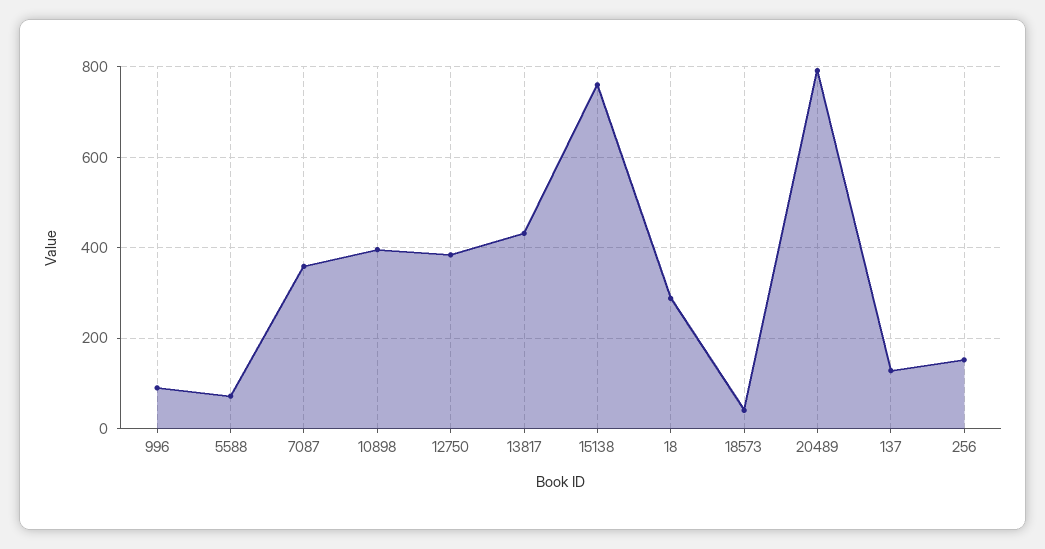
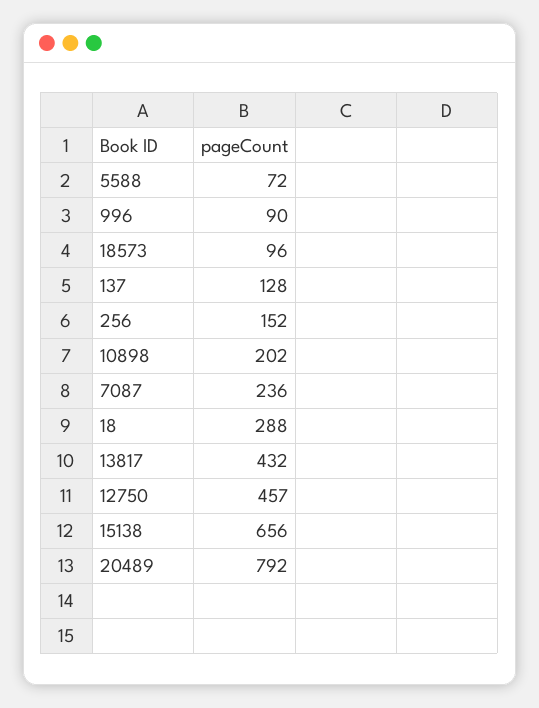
7087: 360 -> 236
10898: 400 -> 202
12750: 380 -> 457
15138: 760 -> 656
18573: 40 -> 96

